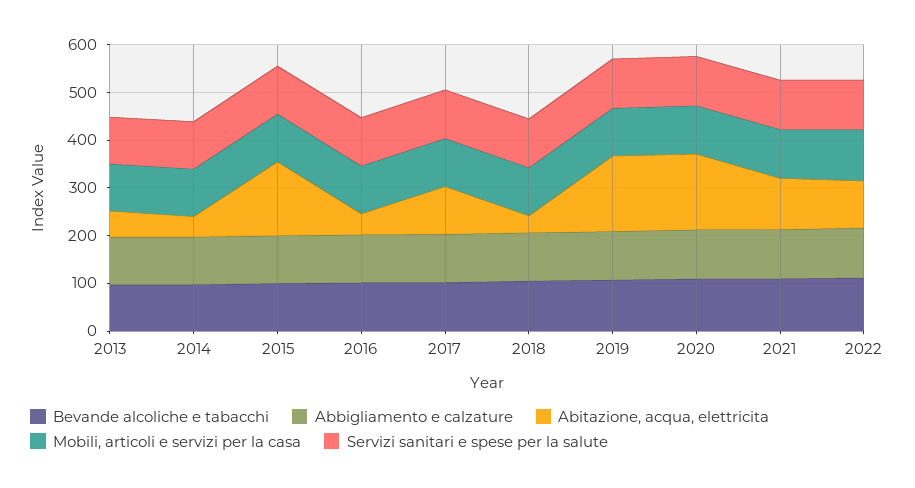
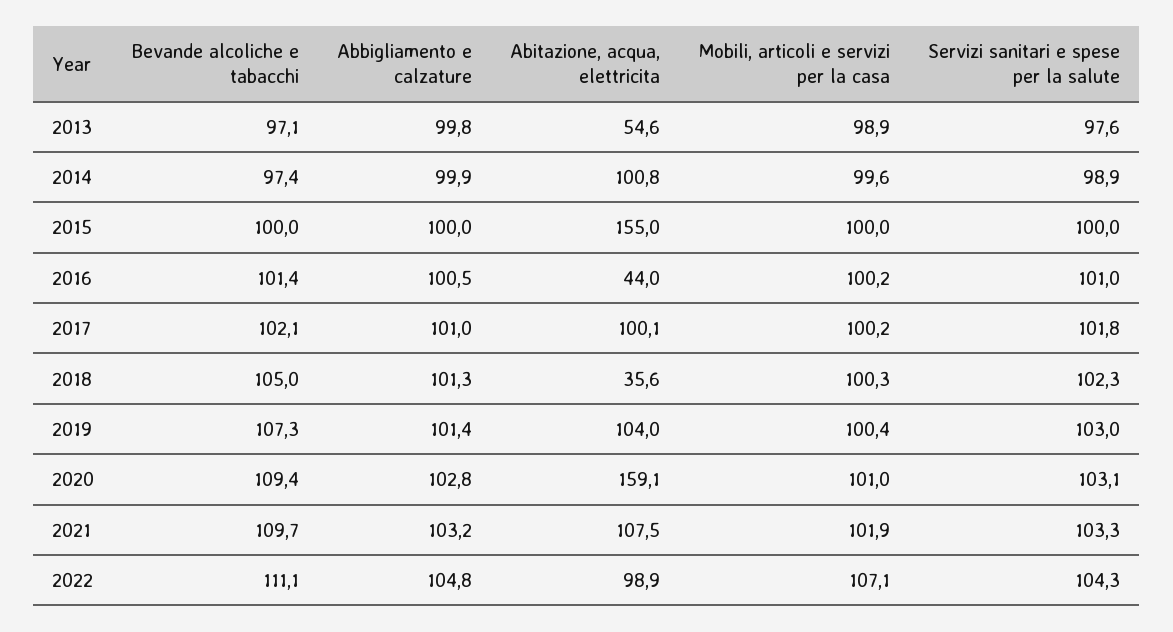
Abitazione, acqua, elettricita, 2014: 40 -> 100.8
Abitazione, acqua, elettricita, 2019: 160 -> 104

